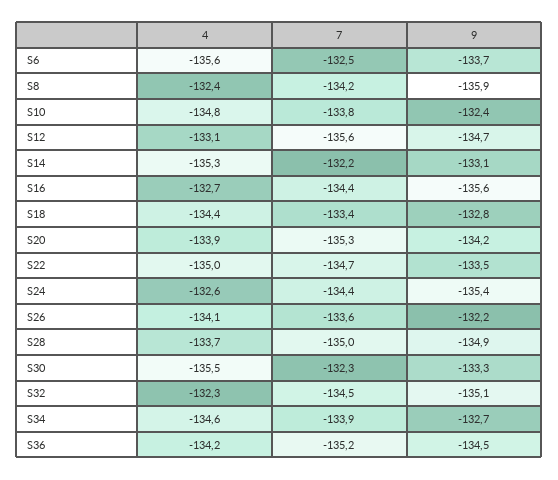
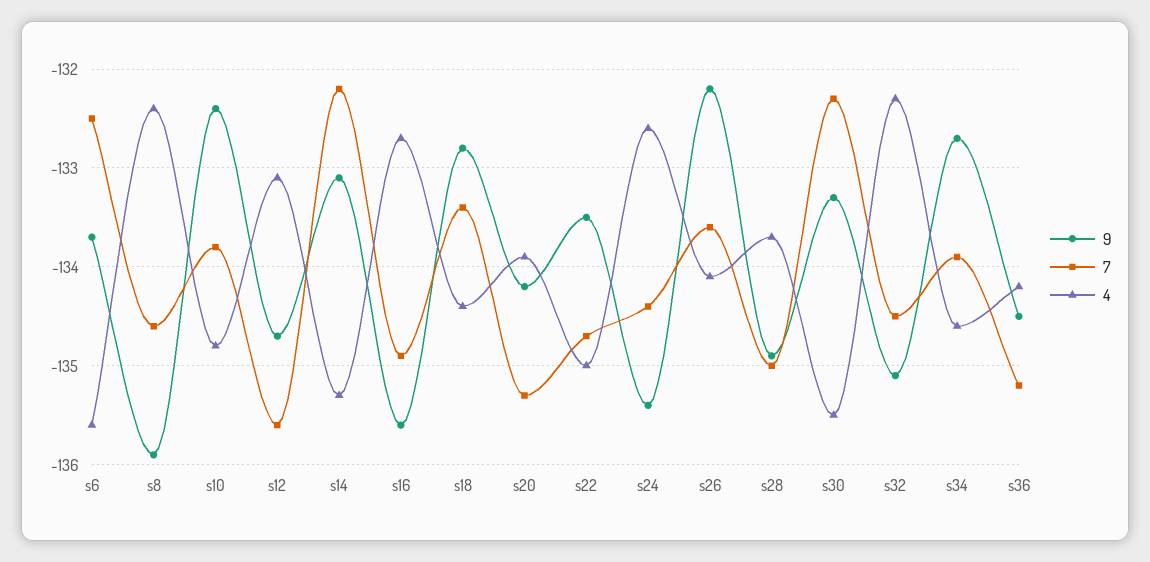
7, S8: -134.2 -> -134.6
7, S16: -134.4 -> -134.9

